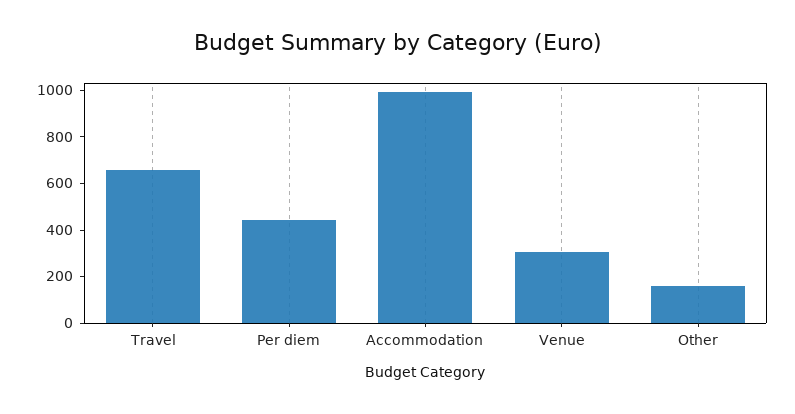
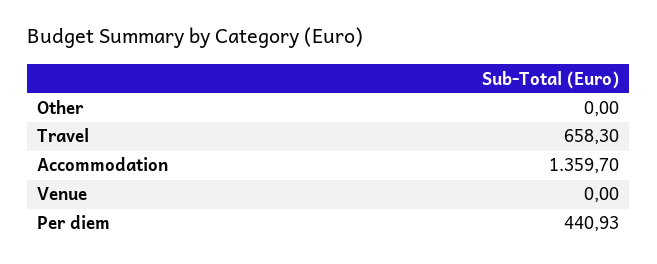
Accommodation: 1000 -> 1359.7
Venue: 300 -> 0
Other: 150 -> 0

